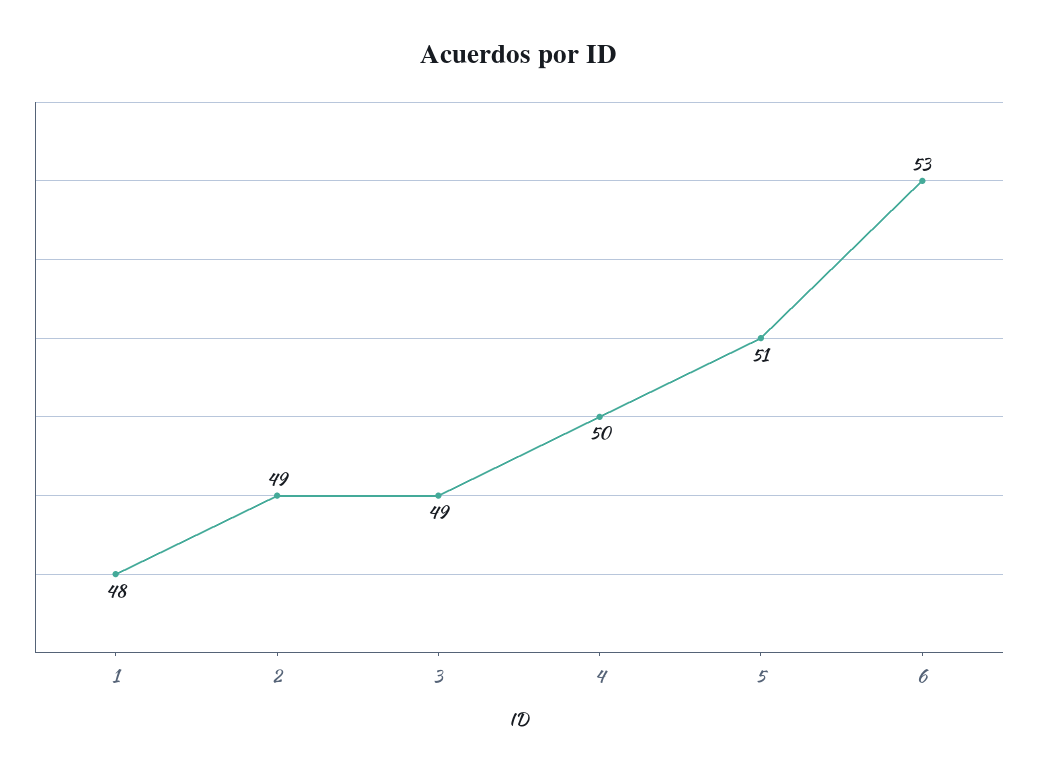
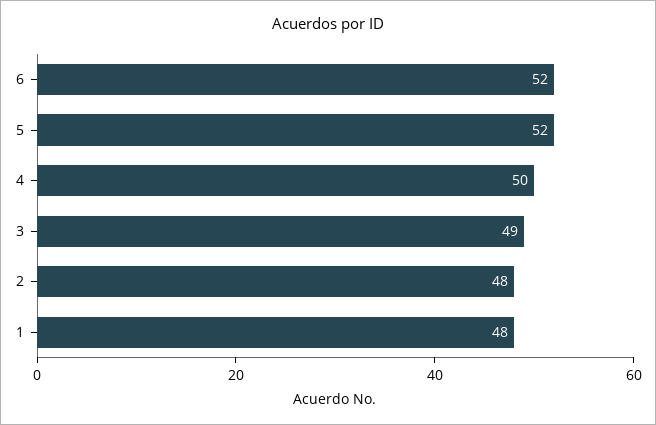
2: 49 -> 48
5: 51 -> 52
6: 53 -> 52

